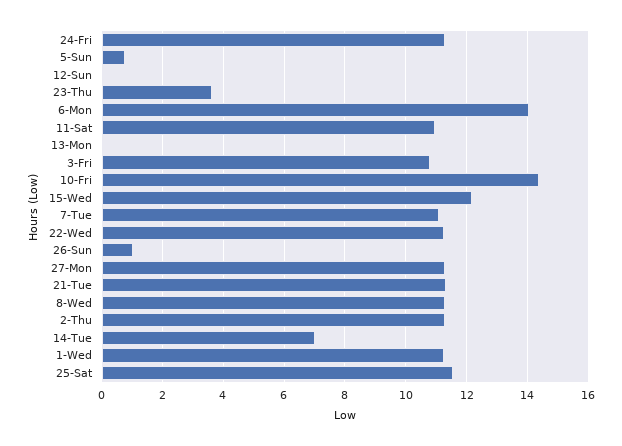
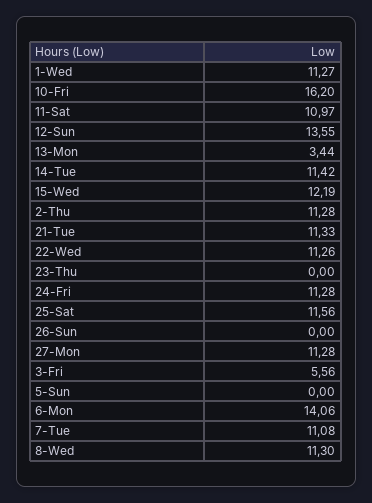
5-Sun: 0.8 -> 0
12-Sun: 0 -> 13.55
23-Thu: 3.6 -> 0
13-Mon: 0 -> 3.44
3-Fri: 10.8 -> 5.56
10-Fri: 14.4 -> 16.2
26-Sun: 1 -> 0
14-Tue: 7 -> 11.42

